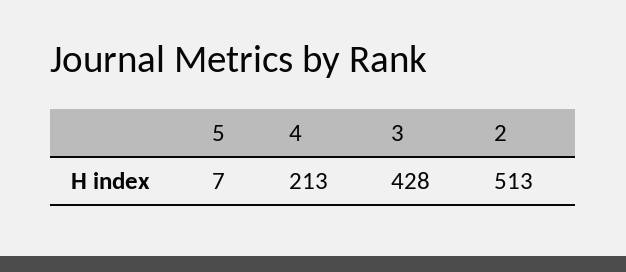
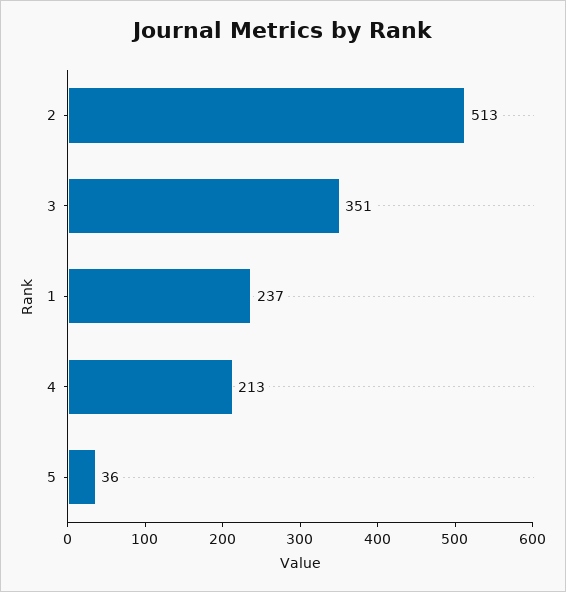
5: 7 -> 36
3: 428 -> 351
1: none -> 237

